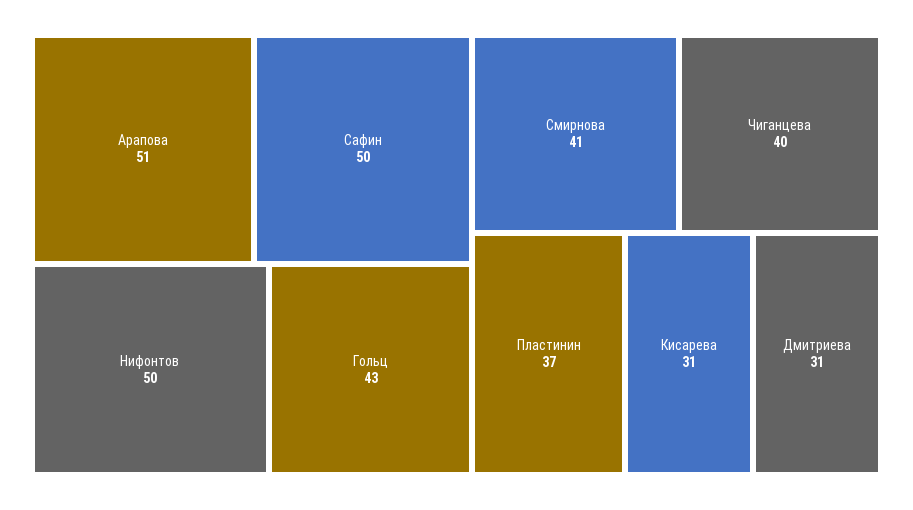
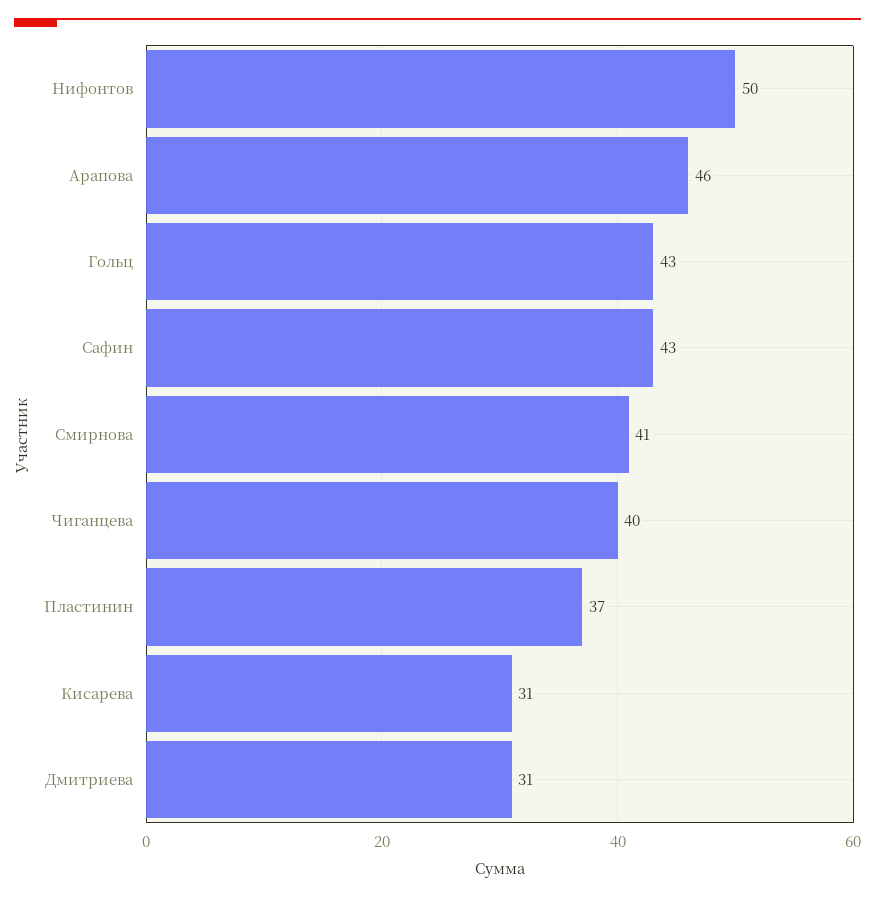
Арапова: 51 -> 46
Сафин: 50 -> 43

